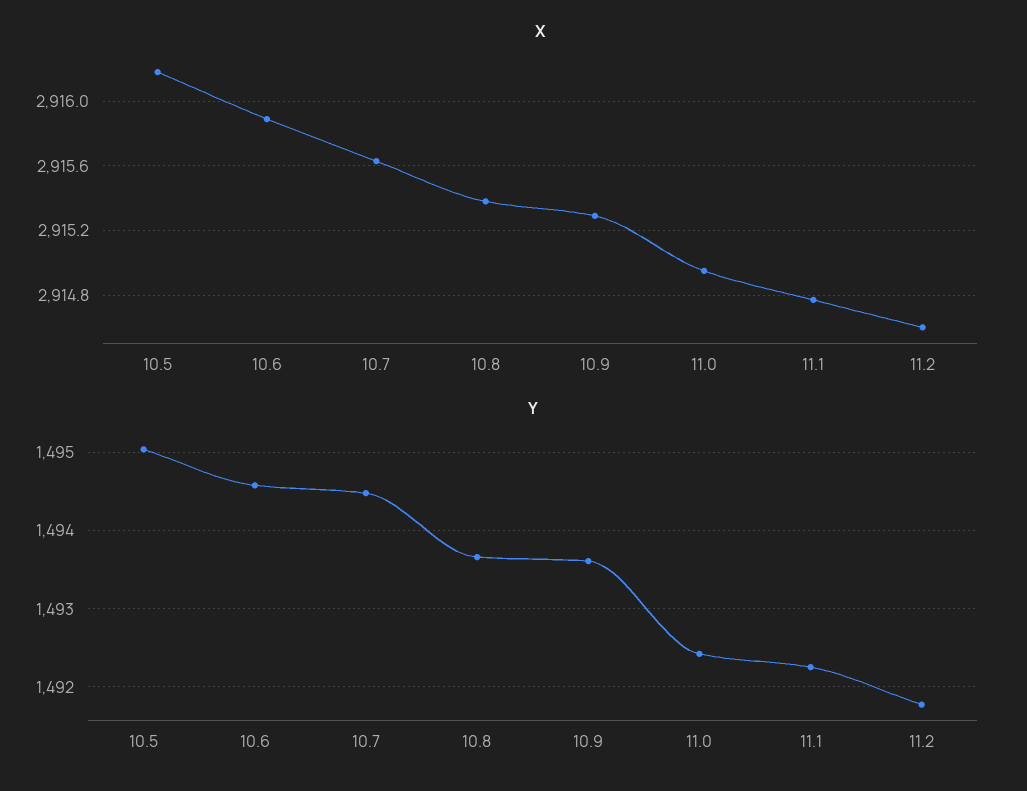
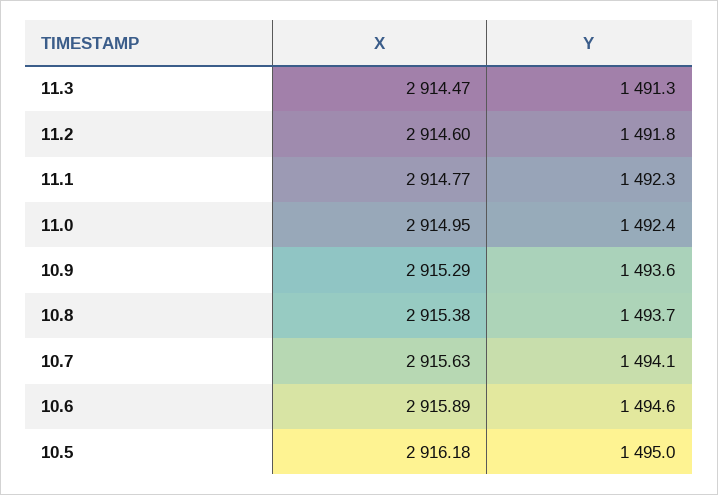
Y, 10.7: 1494.5 -> 1494.1
X, 11.3: none -> 2914.47
Y, 11.3: none -> 1491.3

